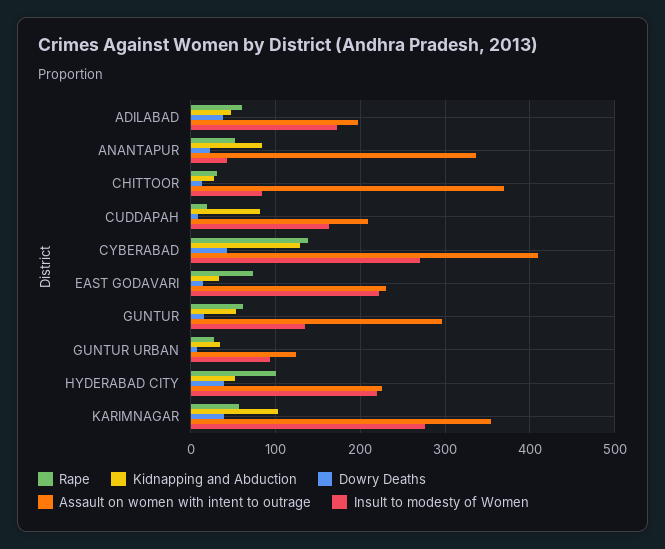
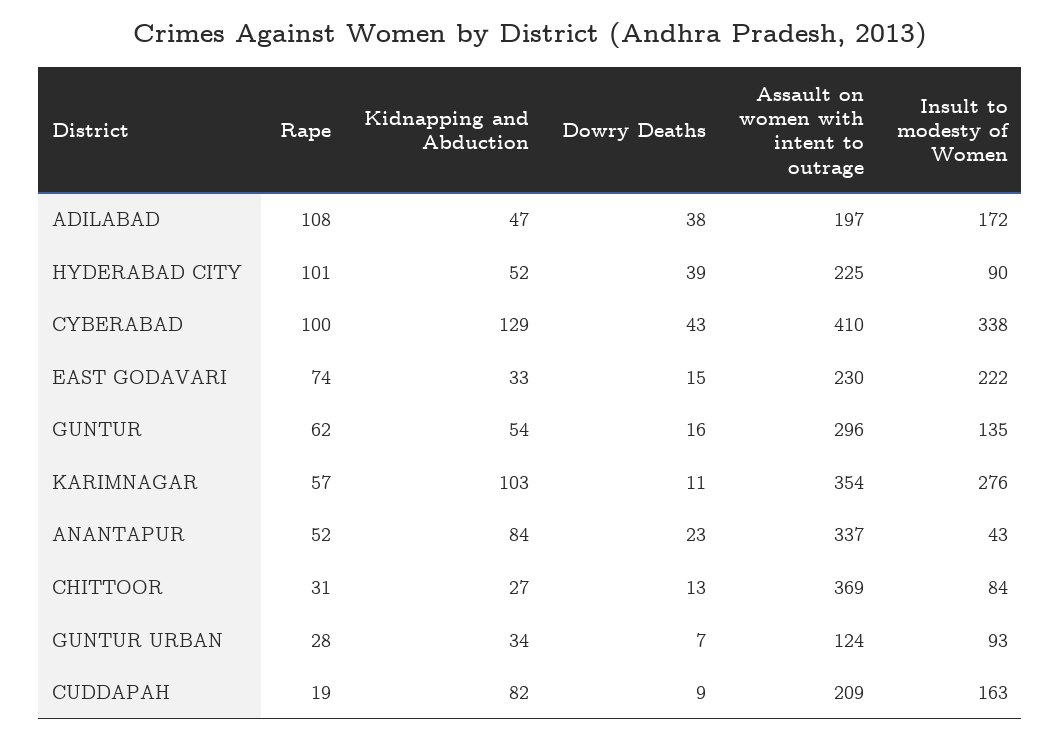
Rape, ADILABAD: 60 -> 108
Rape, CYBERABAD: 140 -> 100
Insult to modesty of Women, CYBERABAD: 270 -> 338
Insult to modesty of Women, HYDERABAD CITY: 220 -> 90
Dowry Deaths, KARIMNAGAR: 40 -> 11

